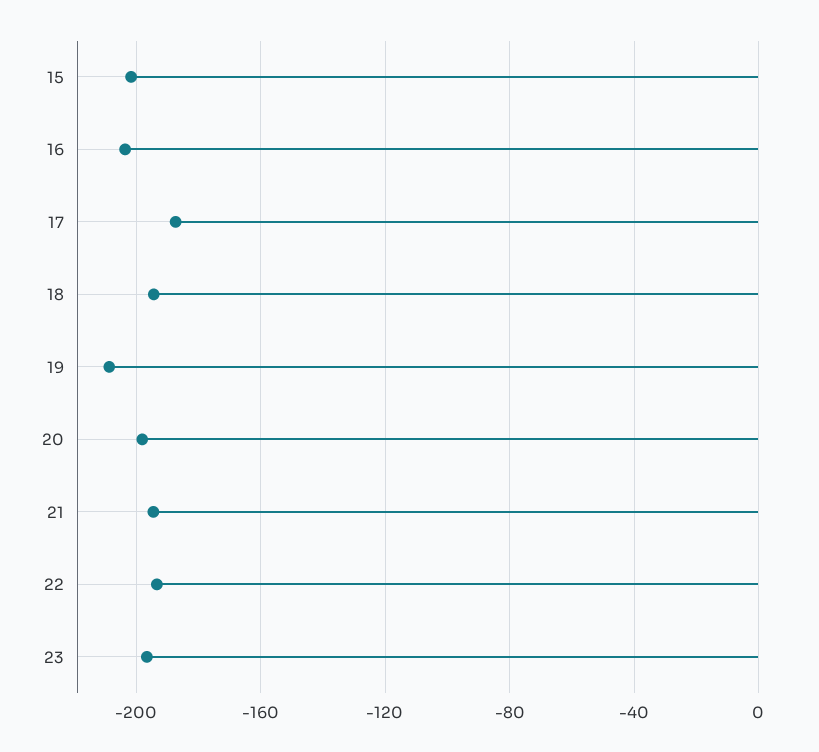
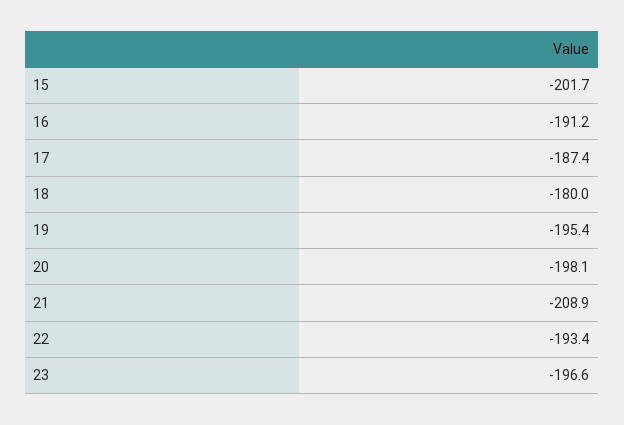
16: -205 -> -191.2
18: -195 -> -180
19: -210 -> -195.4
21: -195 -> -208.9

